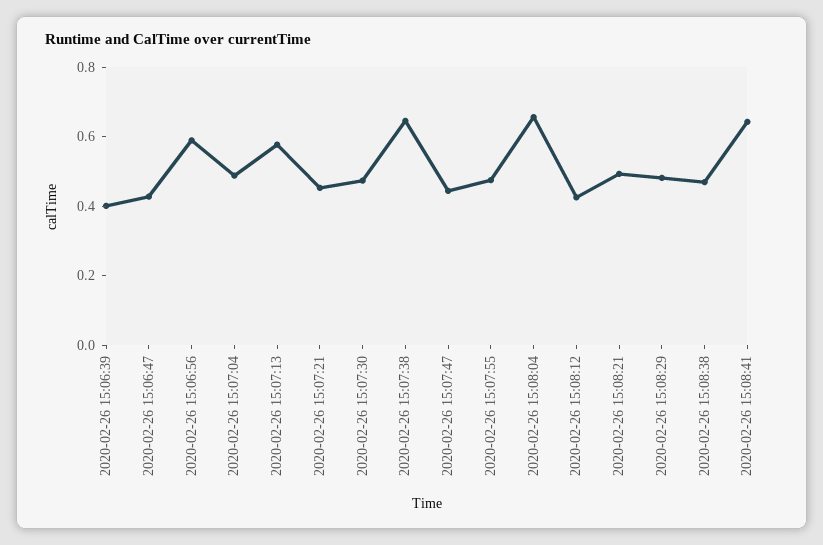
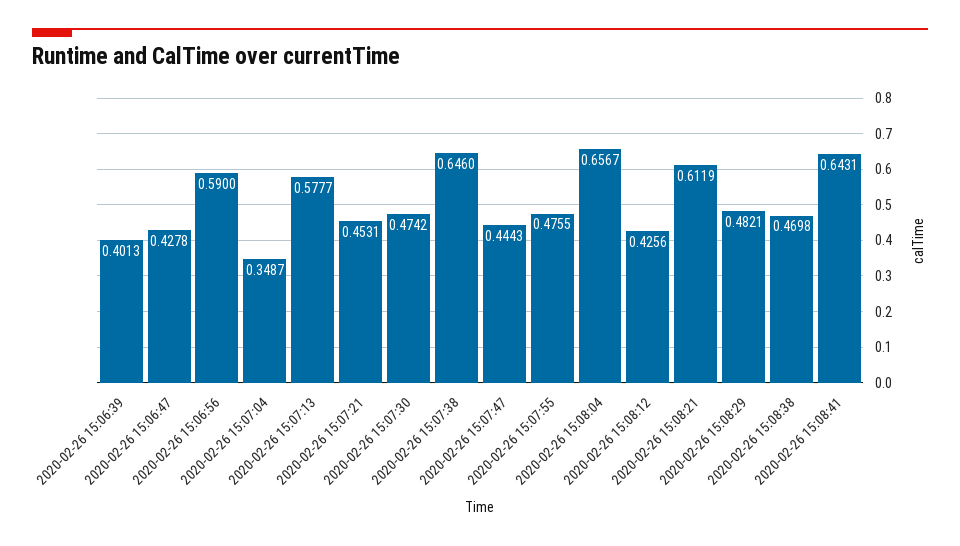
2020-02-26 15:07:04: 0.5 -> 0.3487
2020-02-26 15:08:21: 0.5 -> 0.6119

